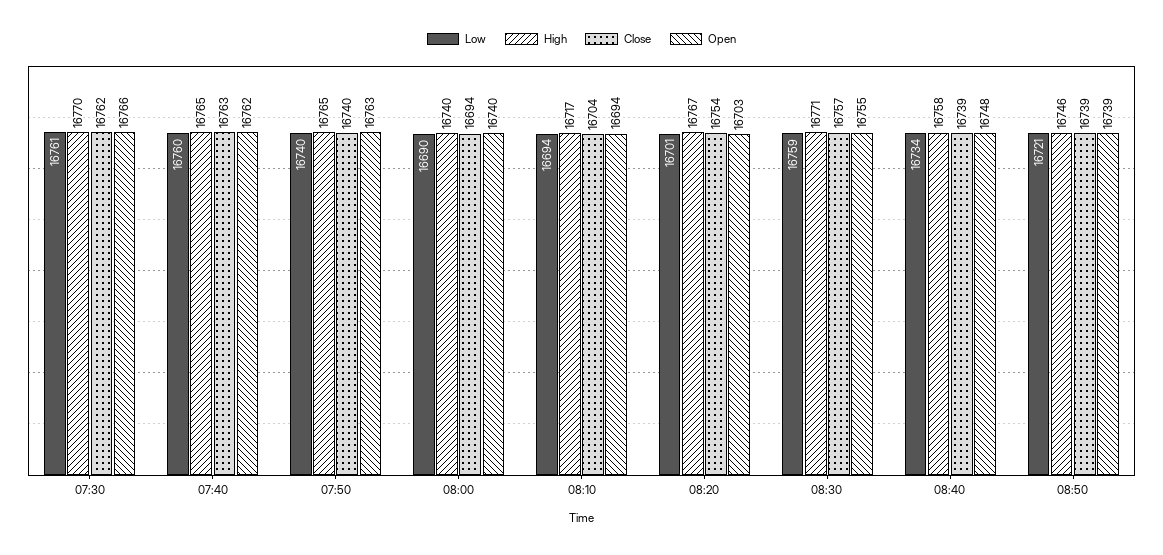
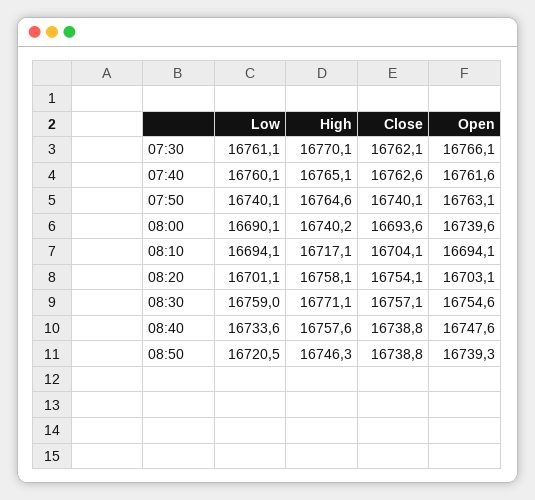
High, 08:20: 16767 -> 16758.1

